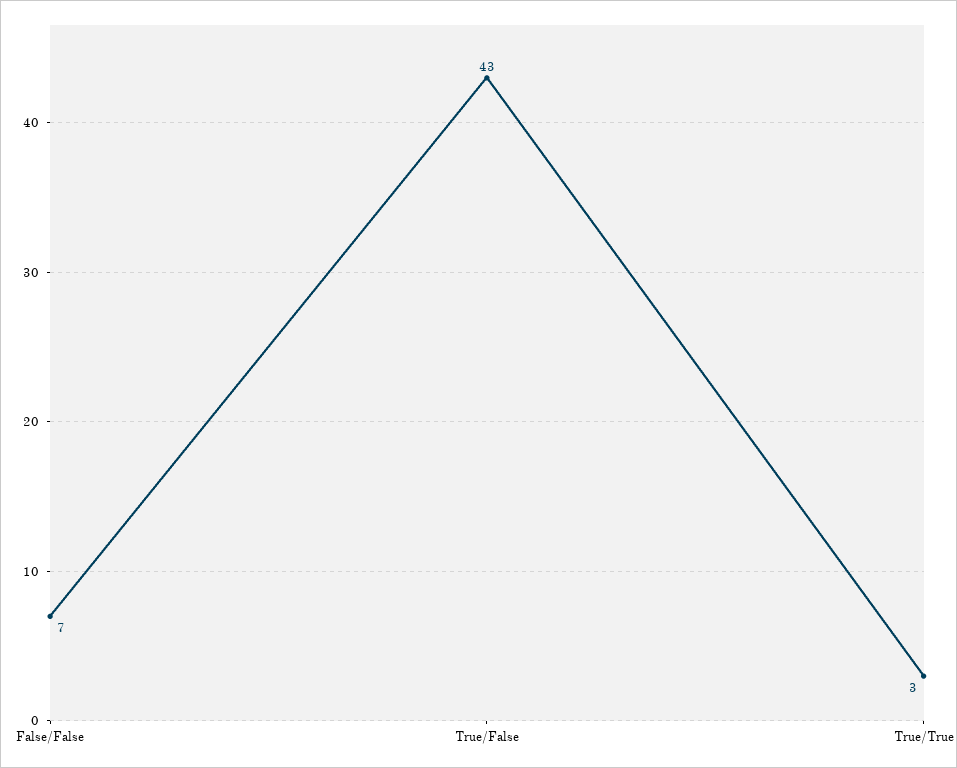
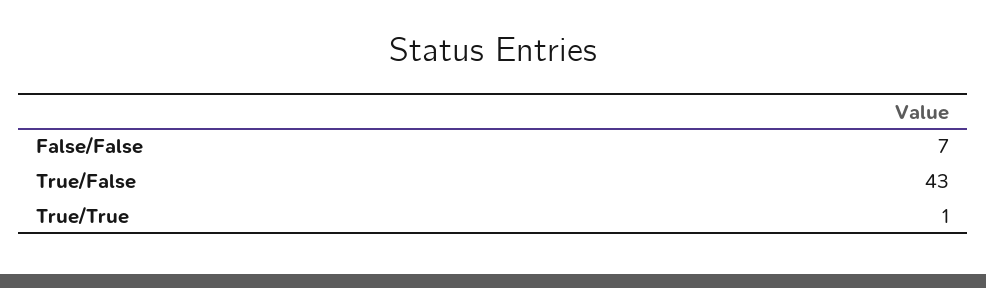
True/True: 3 -> 1

